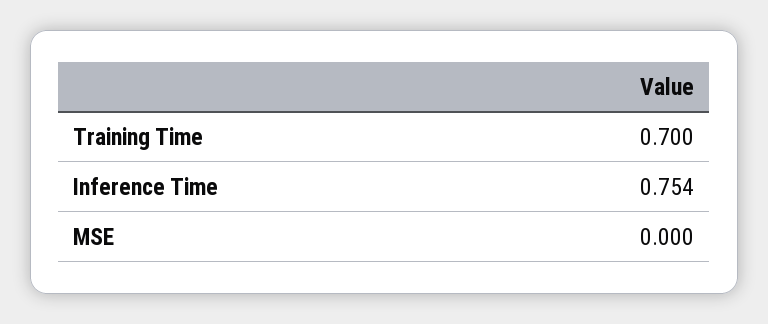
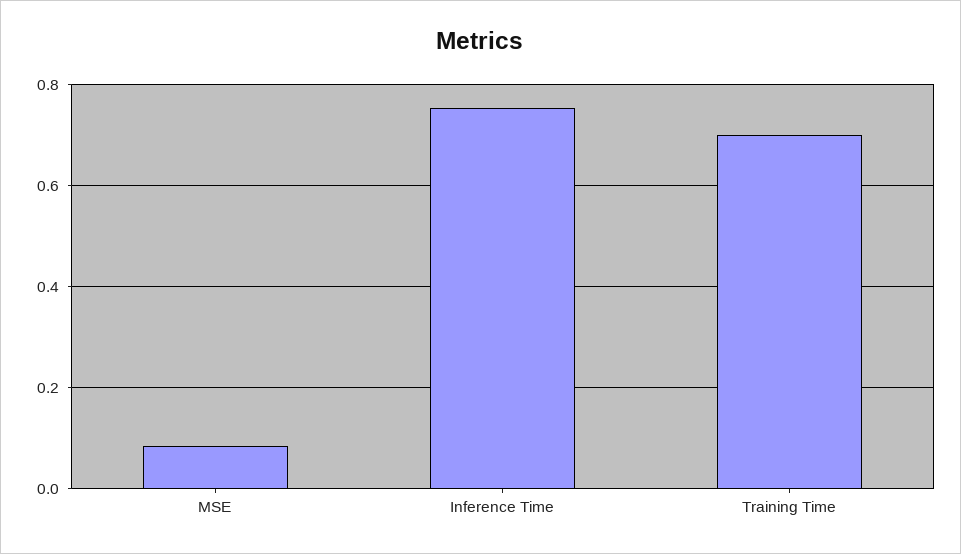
MSE: 0 -> 0.08

